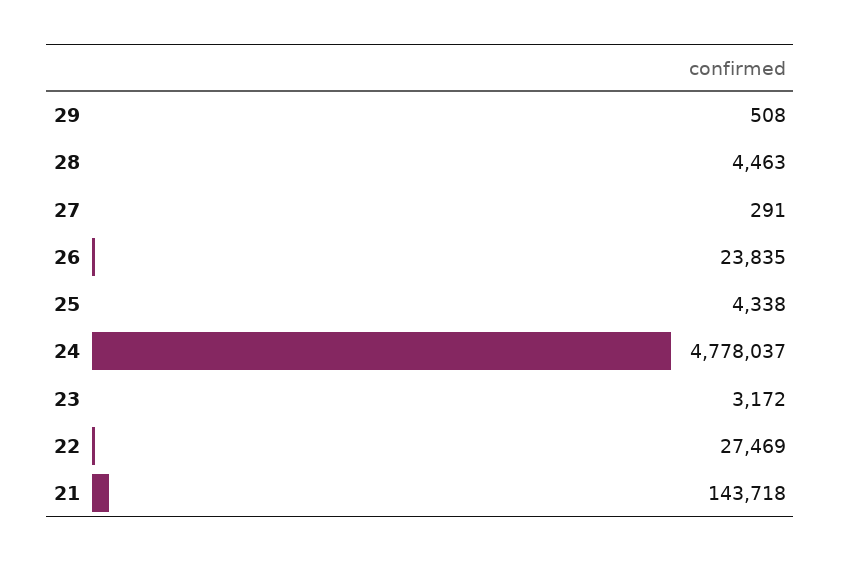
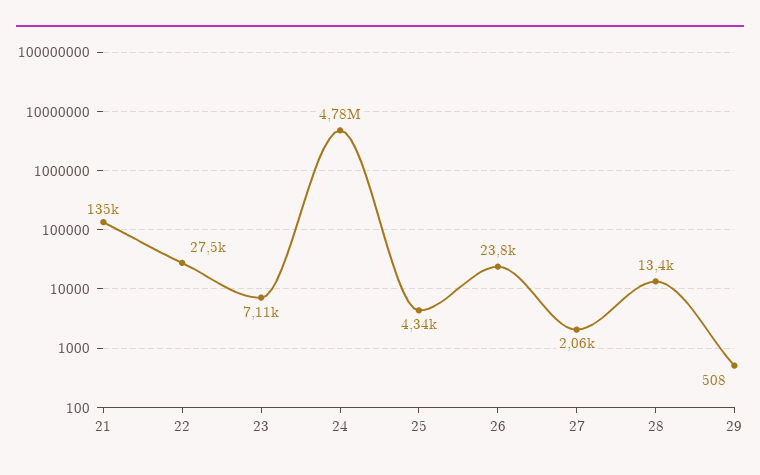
28: 4463 -> 13400
27: 291 -> 2060
23: 3172 -> 7110
21: 143718 -> 135000

